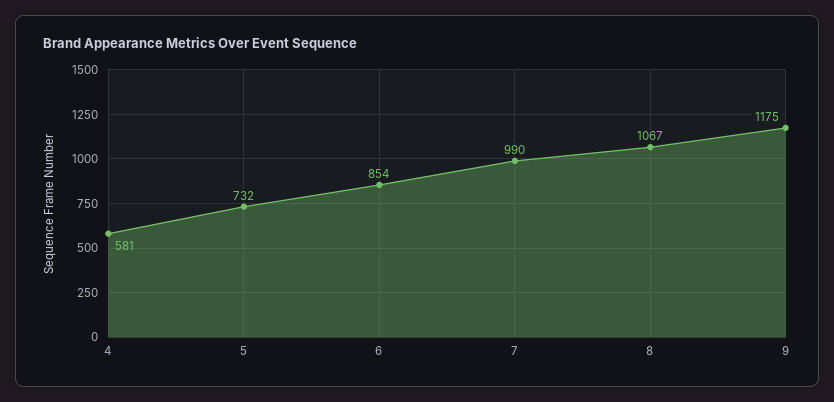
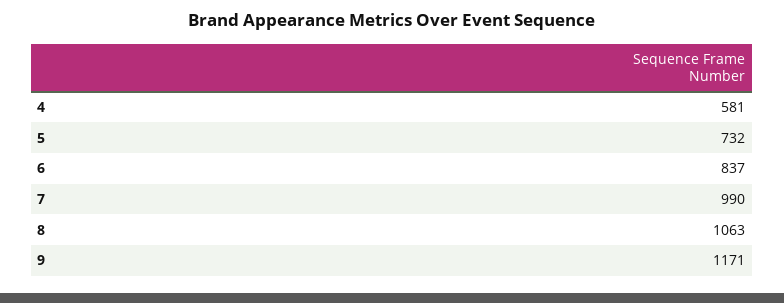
6: 854 -> 837
8: 1067 -> 1063
9: 1175 -> 1171

